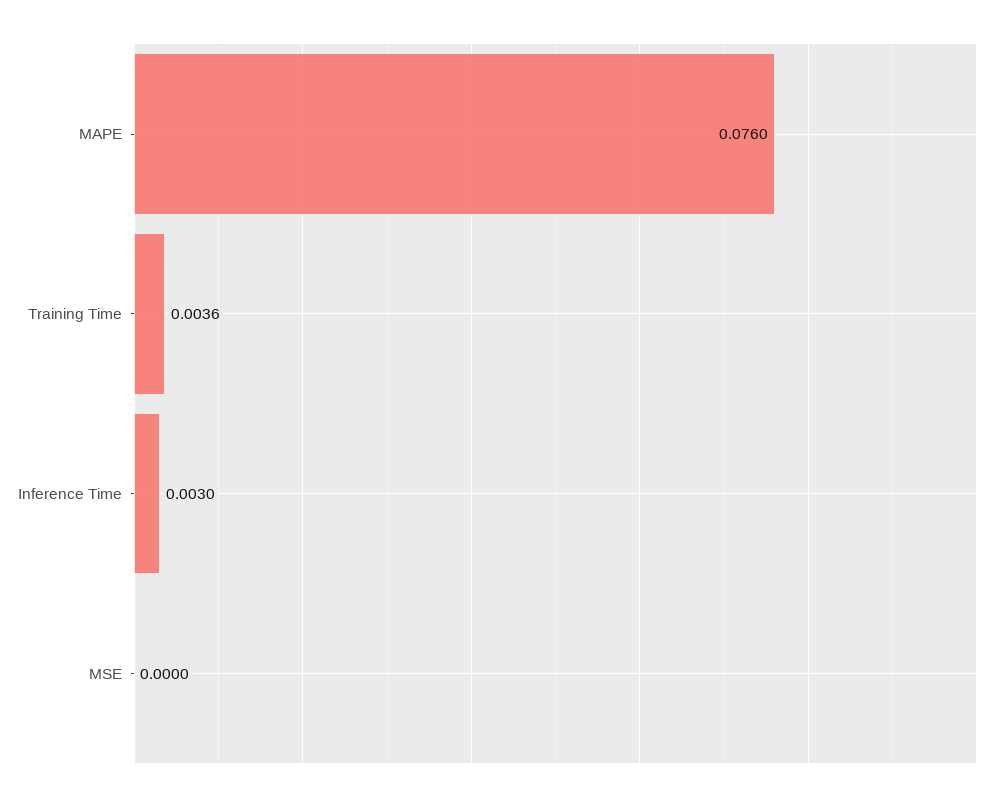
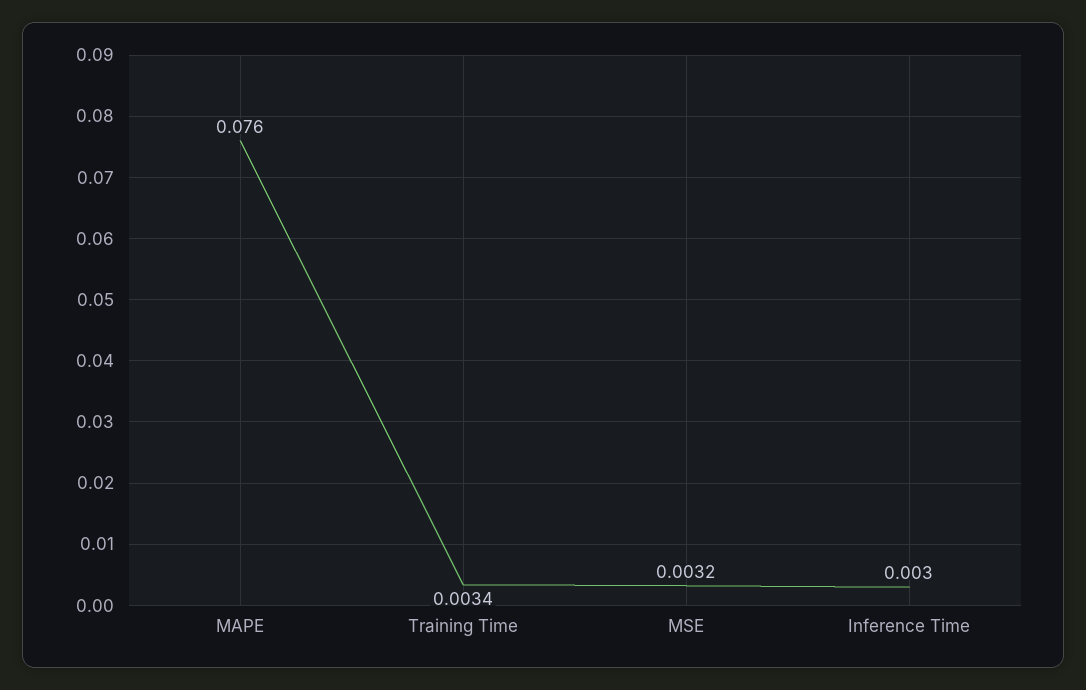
Training Time: 0.0036 -> 0.0034
MSE: 0 -> 0.0032

